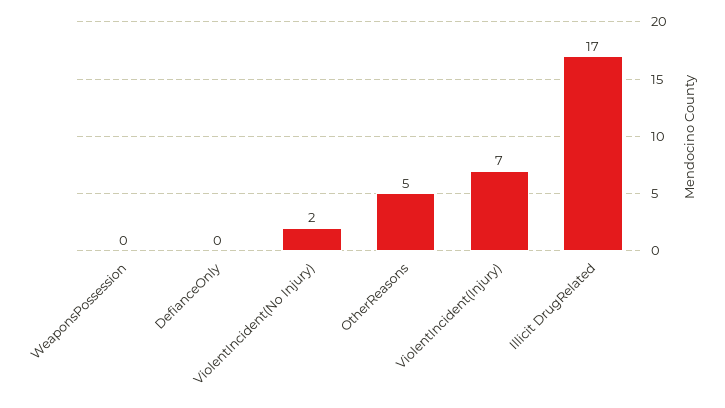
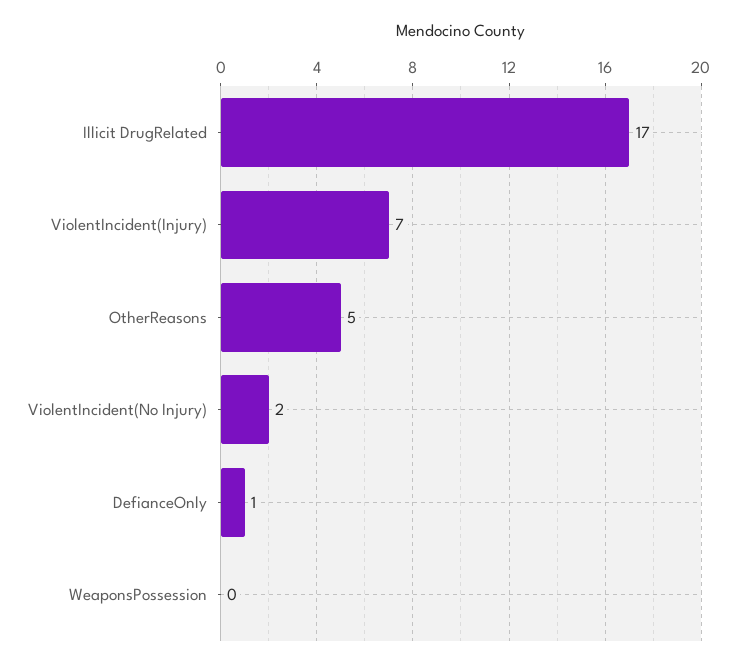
DefianceOnly: 0 -> 1

